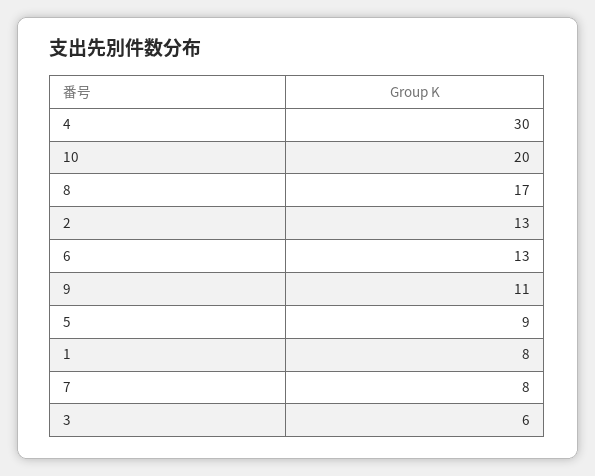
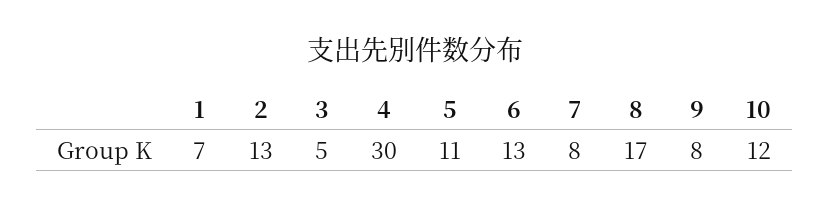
10: 20 -> 12
9: 11 -> 8
5: 9 -> 11
1: 8 -> 7
3: 6 -> 5

